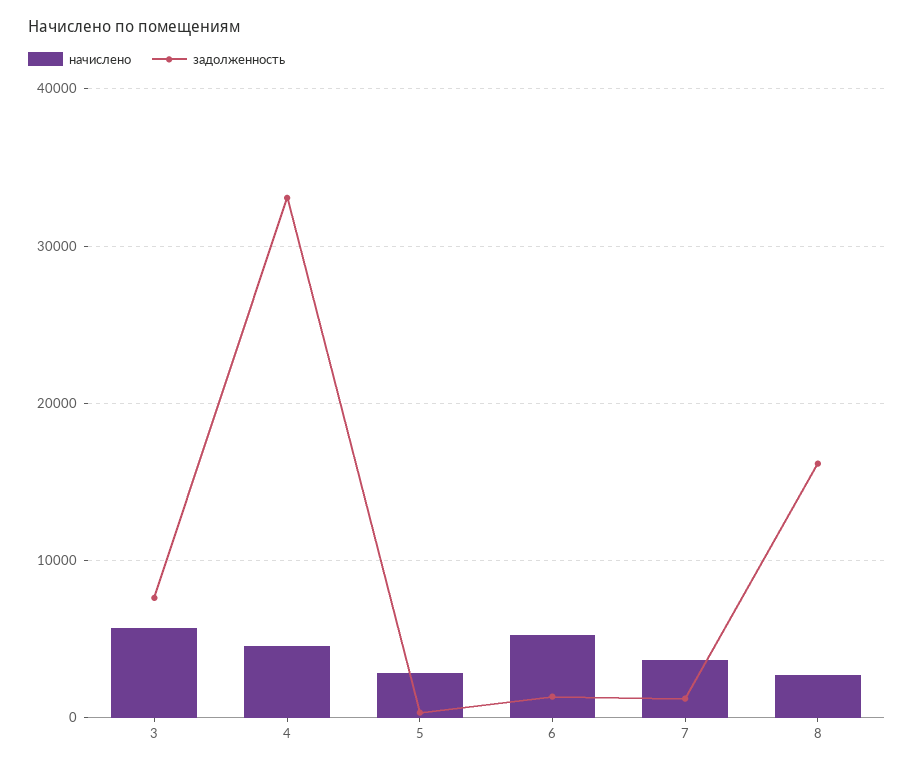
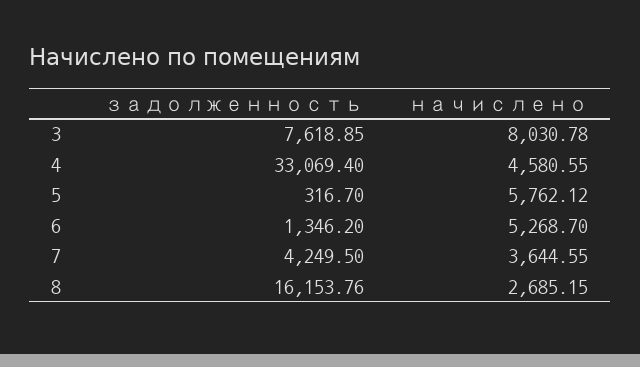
начислено, 3: 6000 -> 8030.78
начислено, 5: 3000 -> 5762.12
задолженность, 7: 1000 -> 4249.5

